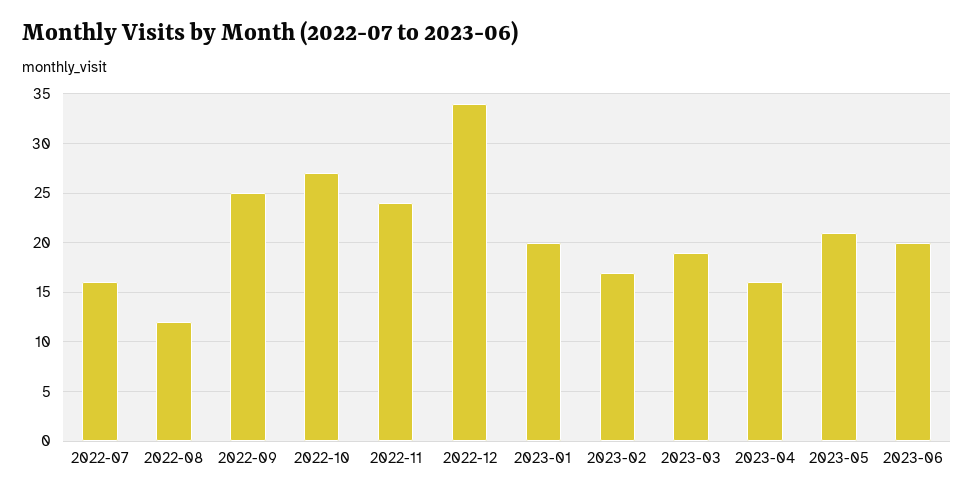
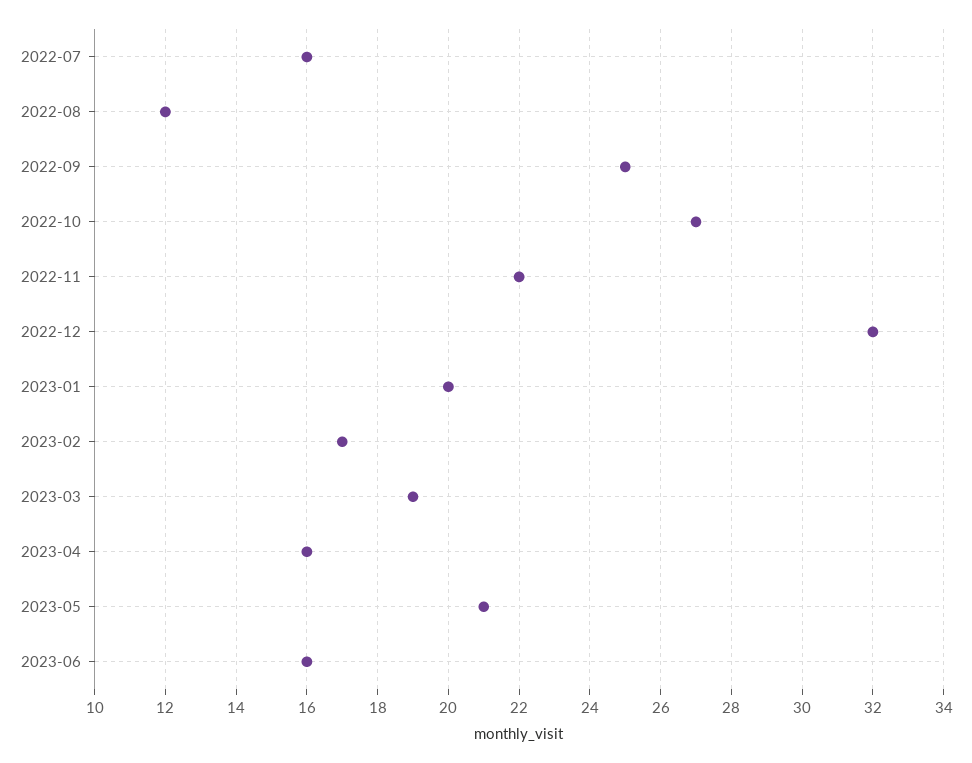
2022-11: 24 -> 22
2022-12: 34 -> 32
2023-06: 20 -> 16

